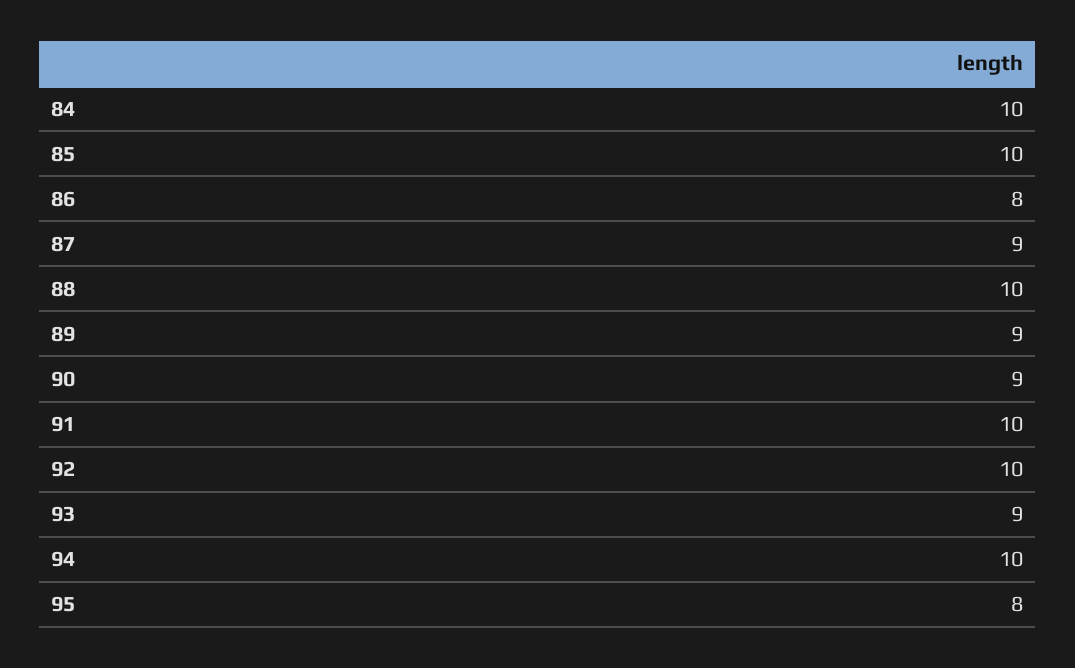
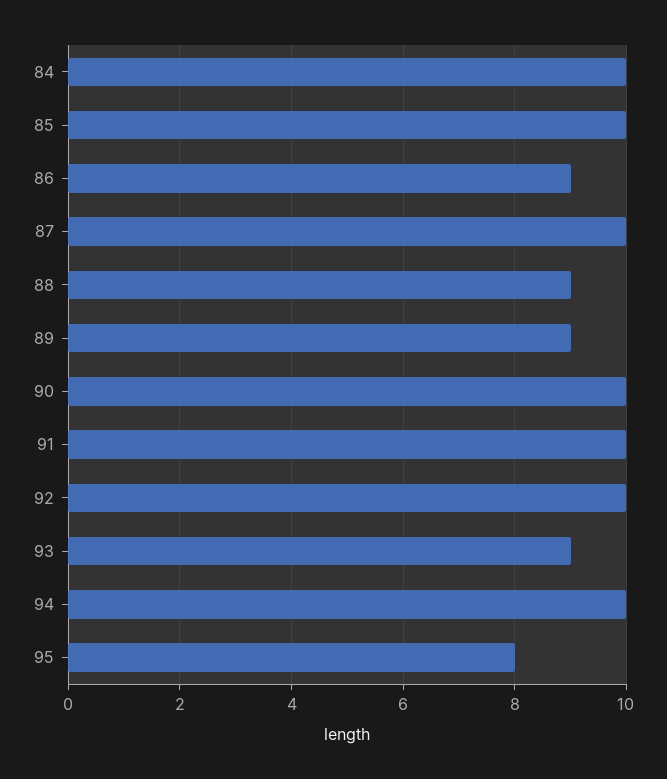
86: 8 -> 9
87: 9 -> 10
88: 10 -> 9
90: 9 -> 10

